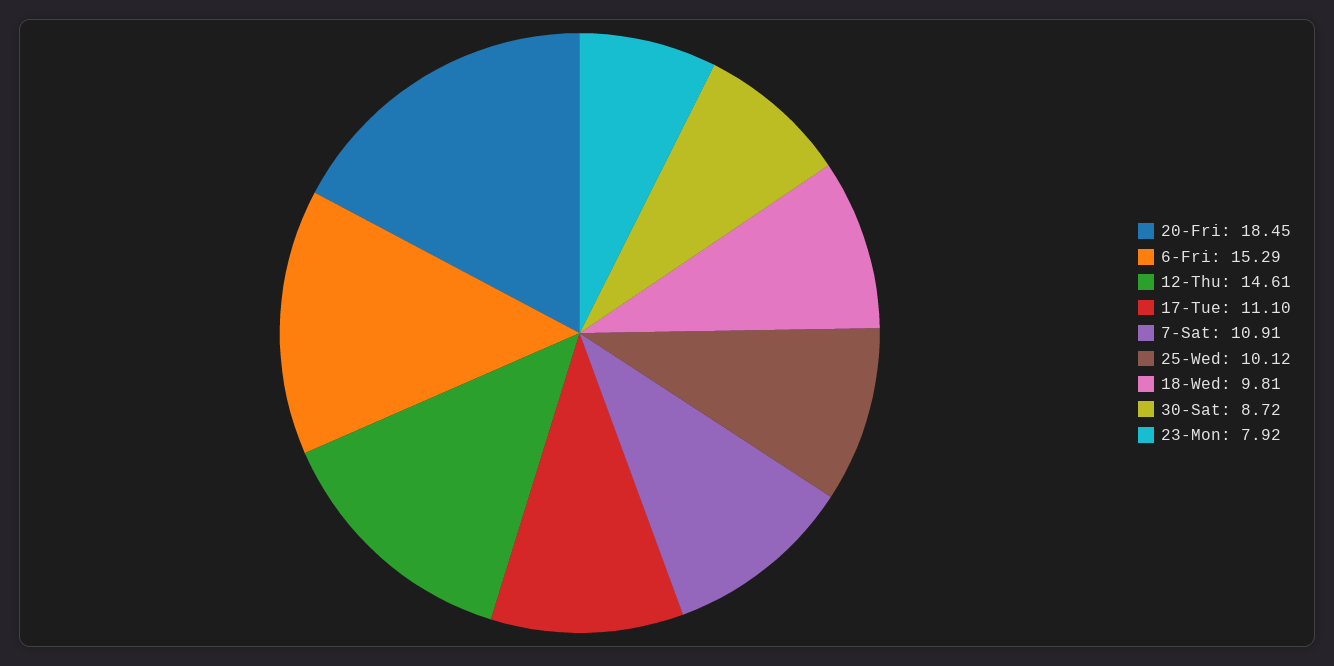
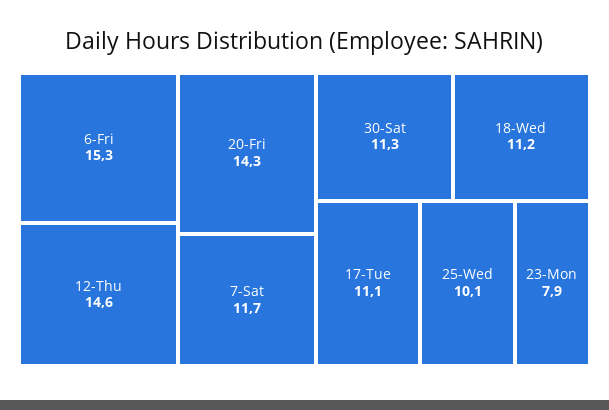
20-Fri: 18.45 -> 14.3
7-Sat: 10.91 -> 11.7
18-Wed: 9.81 -> 11.2
30-Sat: 8.72 -> 11.3

